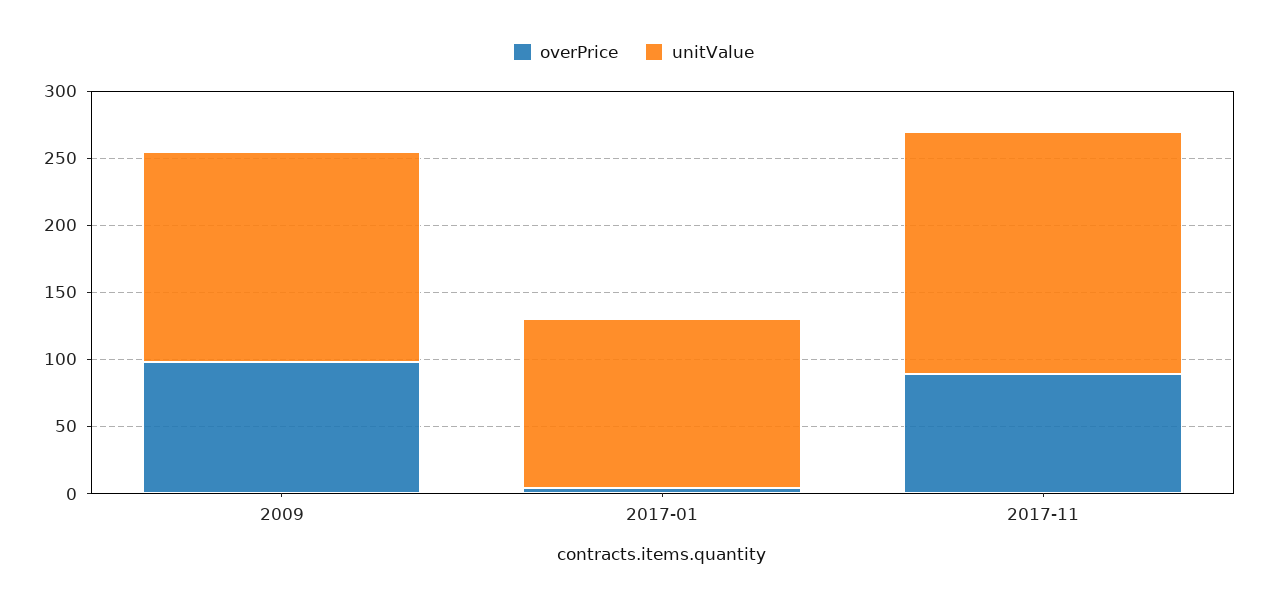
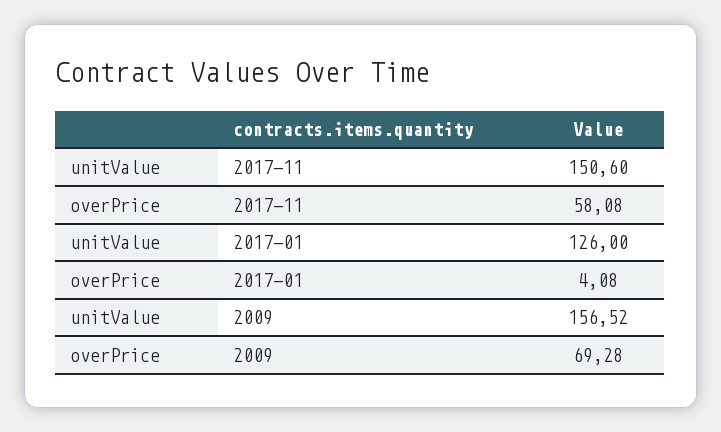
overPrice, 2009: 100 -> 69.28
overPrice, 2017-11: 90 -> 58.08
unitValue, 2017-11: 180 -> 150.6

